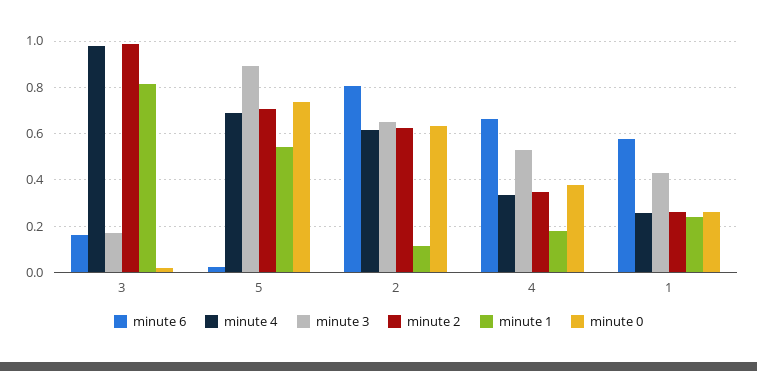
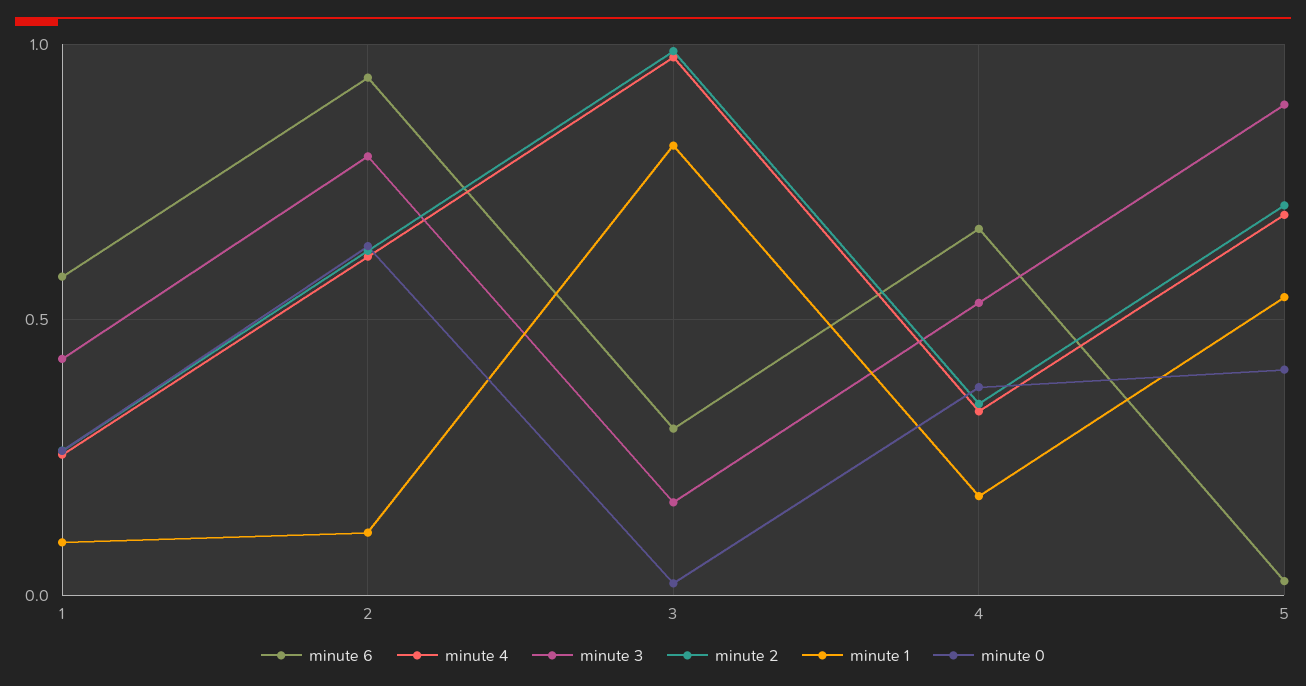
minute 6, 3: 0.15 -> 0.3
minute 0, 5: 0.75 -> 0.4
minute 6, 2: 0.8 -> 0.95
minute 3, 2: 0.65 -> 0.8
minute 1, 1: 0.25 -> 0.1

